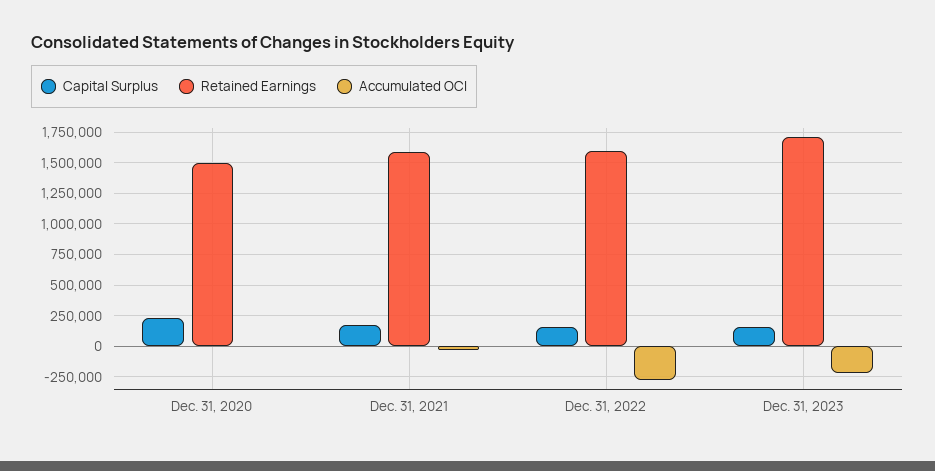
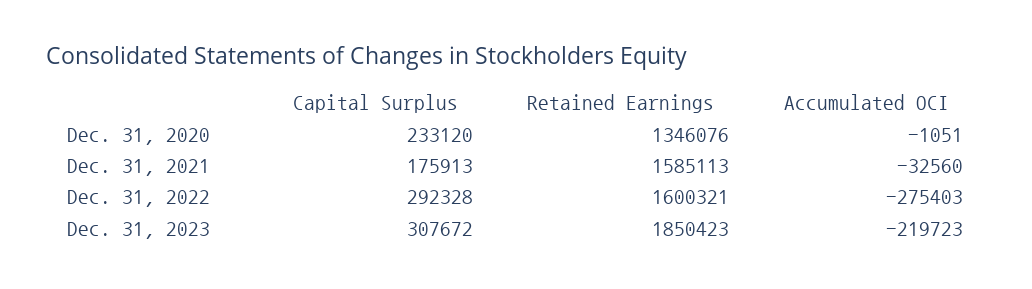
Retained Earnings, Dec. 31, 2020: 1500000 -> 1346076
Capital Surplus, Dec. 31, 2022: 150000 -> 292328
Capital Surplus, Dec. 31, 2023: 150000 -> 307672
Retained Earnings, Dec. 31, 2023: 1700000 -> 1850423

